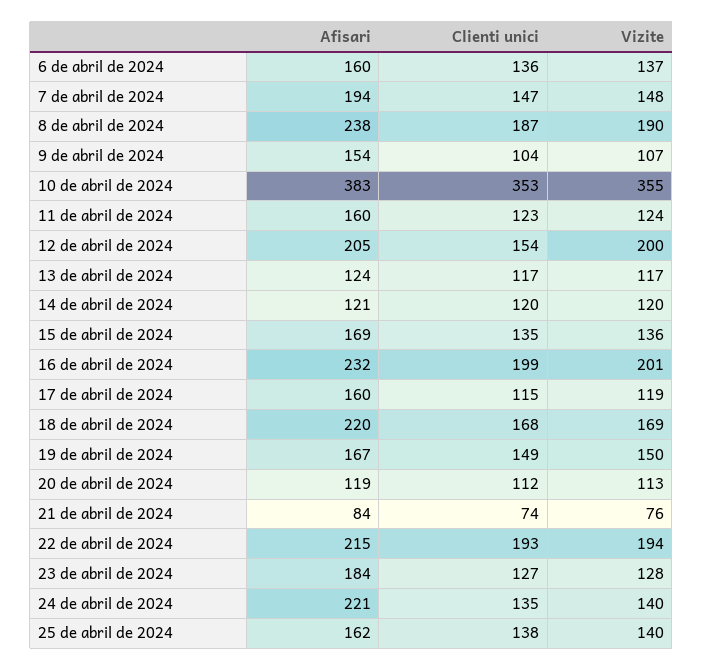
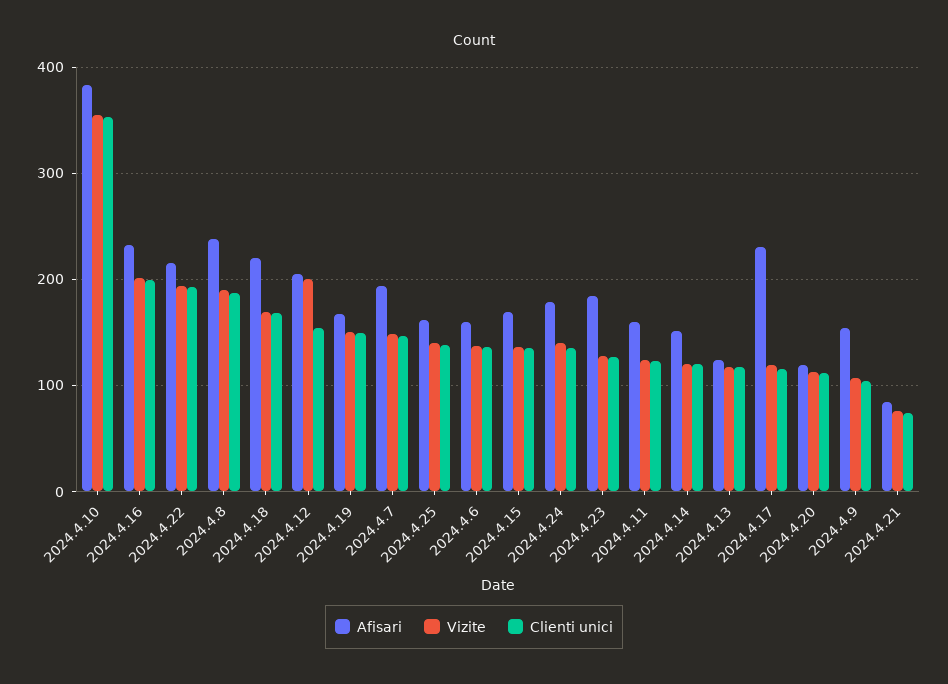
Afisari, 14 de abril de 2024: 121 -> 150
Afisari, 17 de abril de 2024: 160 -> 230
Afisari, 24 de abril de 2024: 221 -> 180

